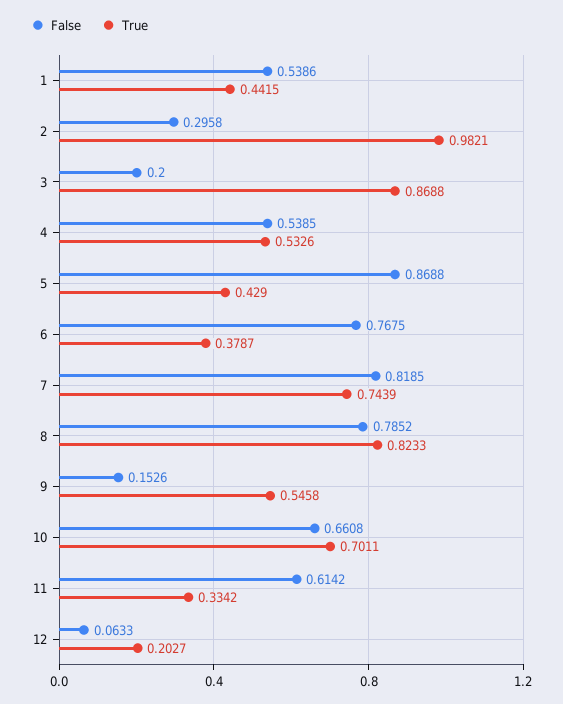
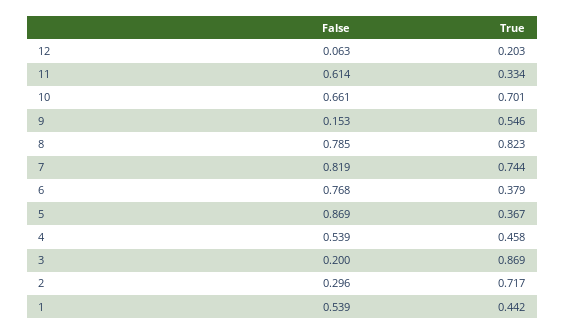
True, 2: 0.9821 -> 0.717
True, 4: 0.5326 -> 0.458
True, 5: 0.429 -> 0.367

